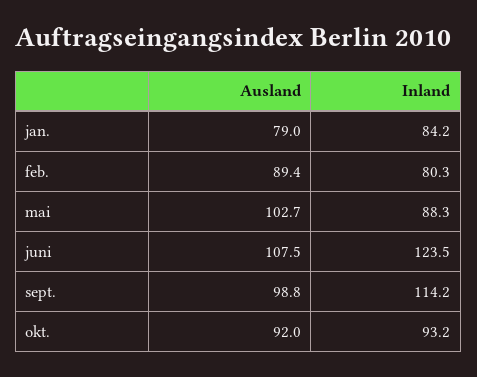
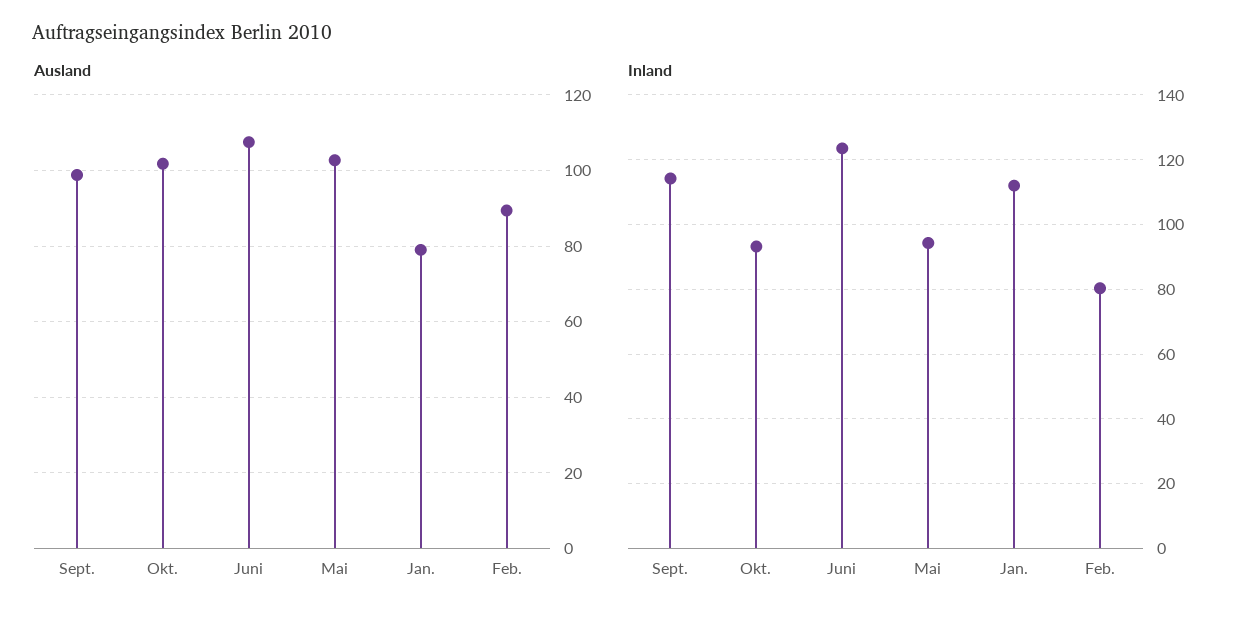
Inland, jan.: 84.2 -> 112
Inland, mai: 88.3 -> 94
Ausland, okt.: 92 -> 102

